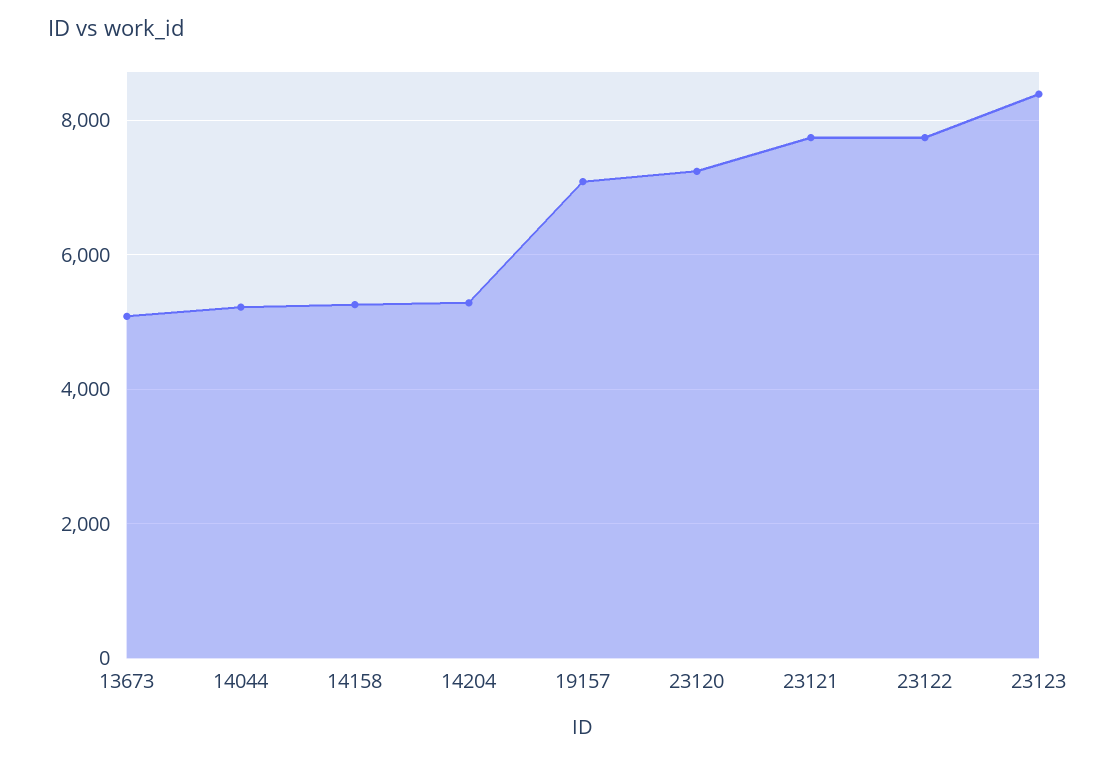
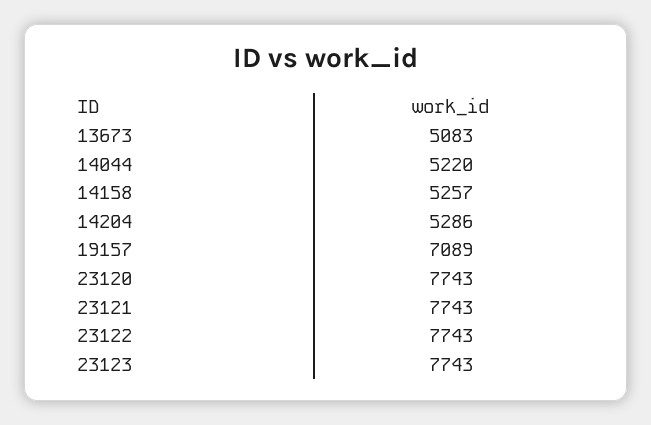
23120: 7200 -> 7743
23123: 8400 -> 7743

